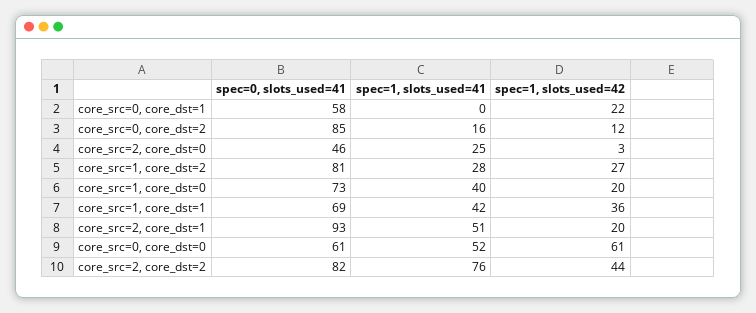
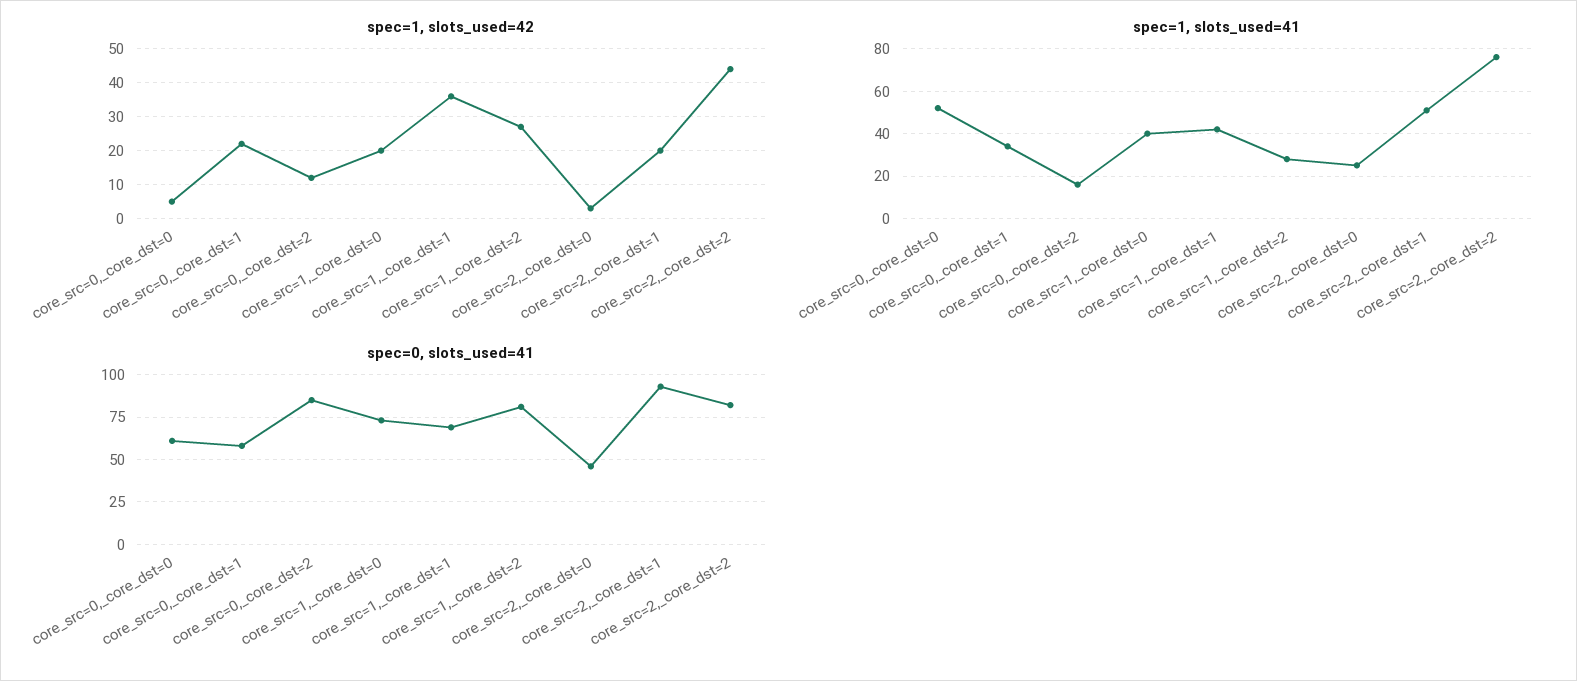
spec=1, slots_used=41, core_src=0, core_dst=1: 0 -> 35
spec=1, slots_used=42, core_src=0, core_dst=0: 61 -> 5

